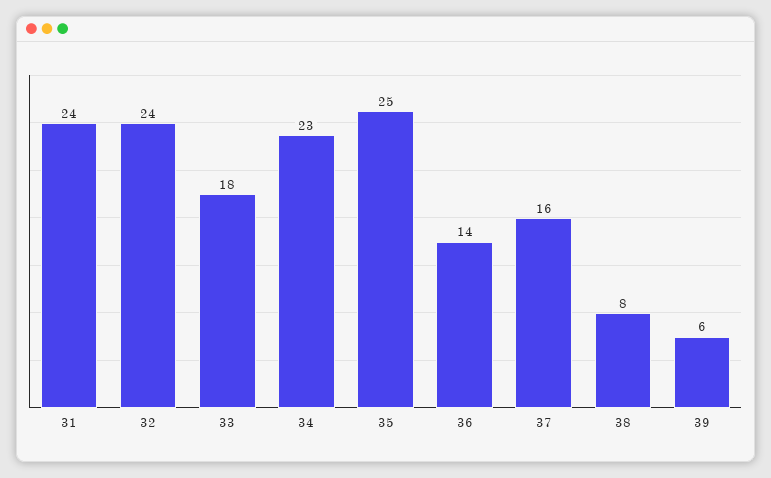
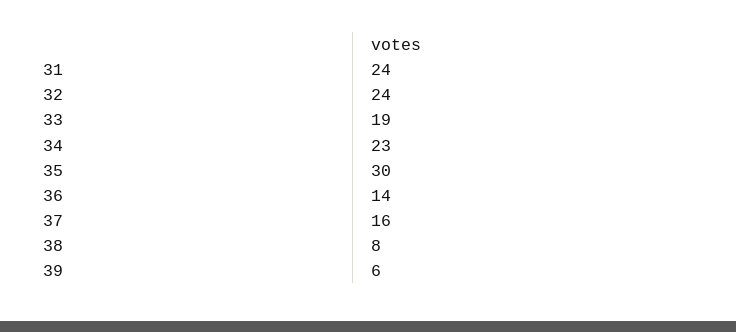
33: 18 -> 19
35: 25 -> 30

